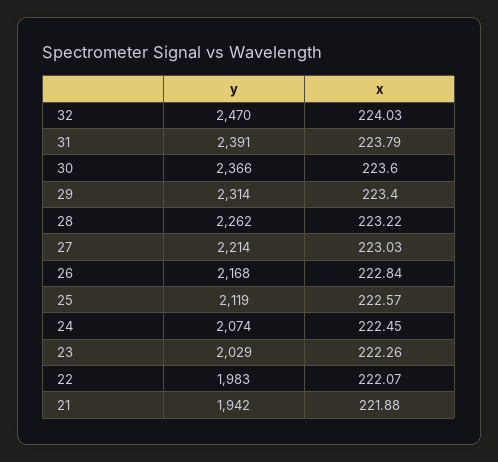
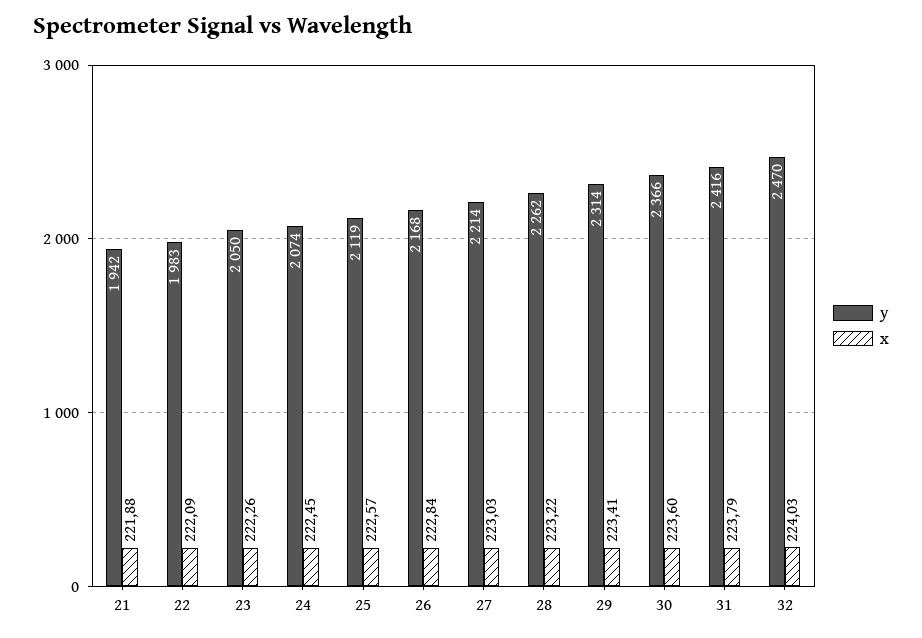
y, 31: 2391 -> 2416
x, 29: 223.4 -> 223.41
y, 23: 2029 -> 2050
x, 22: 222.07 -> 222.09

